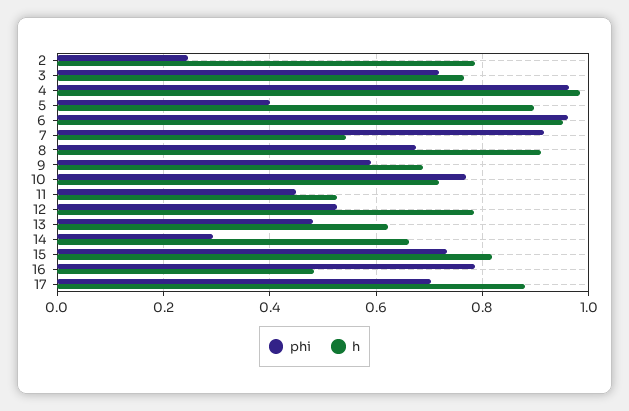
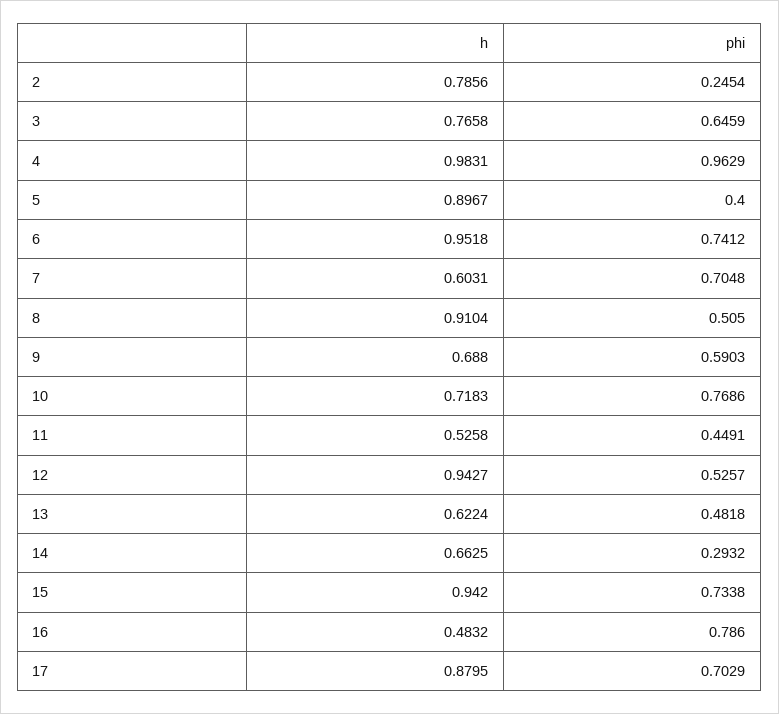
phi, 3: 0.72 -> 0.6459
phi, 6: 0.96 -> 0.7412
phi, 7: 0.92 -> 0.7048
h, 7: 0.54 -> 0.6031
phi, 8: 0.68 -> 0.505
h, 12: 0.78 -> 0.9427
h, 15: 0.82 -> 0.942

